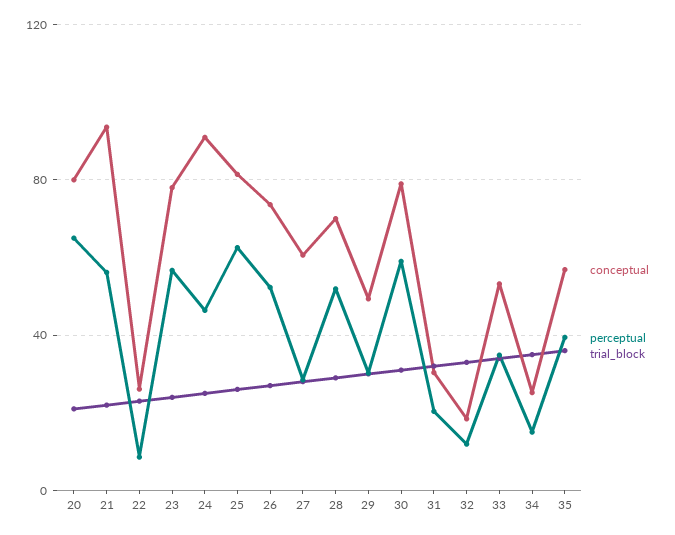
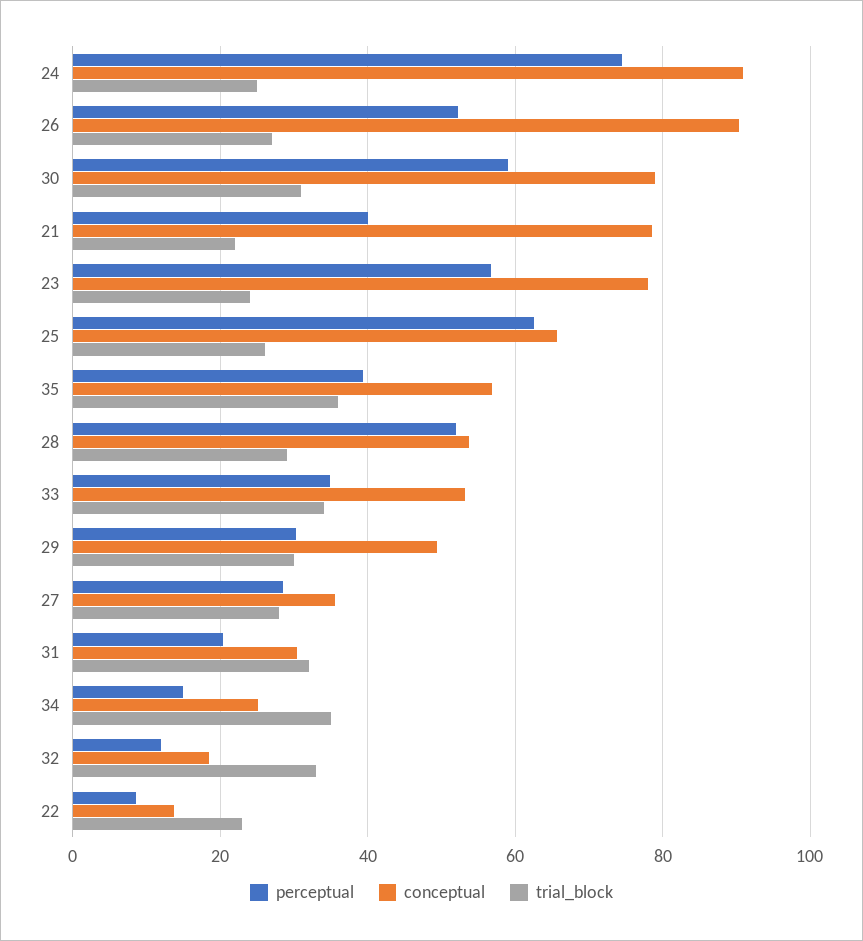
conceptual, 20: 80 -> none
perceptual, 20: 65 -> none
trial_block, 20: 20 -> none
conceptual, 21: 95 -> 78
perceptual, 21: 55 -> 40
conceptual, 22: 25 -> 14
perceptual, 24: 45 -> 74
conceptual, 25: 80 -> 66
conceptual, 26: 75 -> 90
conceptual, 27: 60 -> 36
conceptual, 28: 70 -> 54

